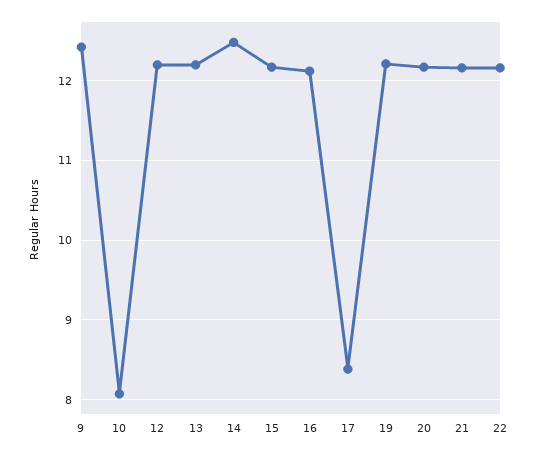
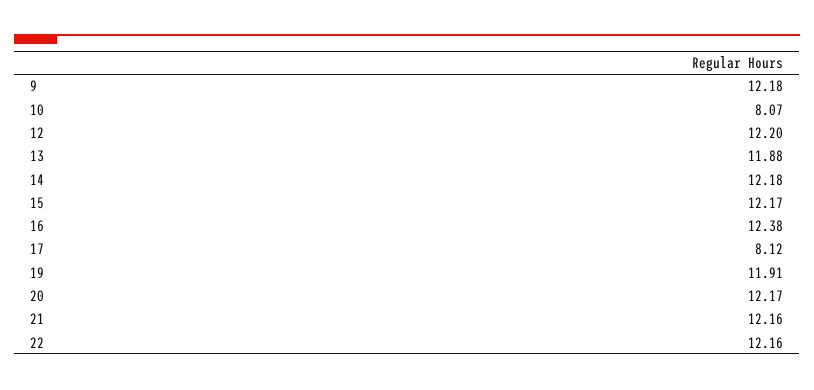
9: 12.4 -> 12.18
13: 12.2 -> 11.88
14: 12.5 -> 12.18
16: 12.1 -> 12.38
17: 8.4 -> 8.12
19: 12.2 -> 11.91

